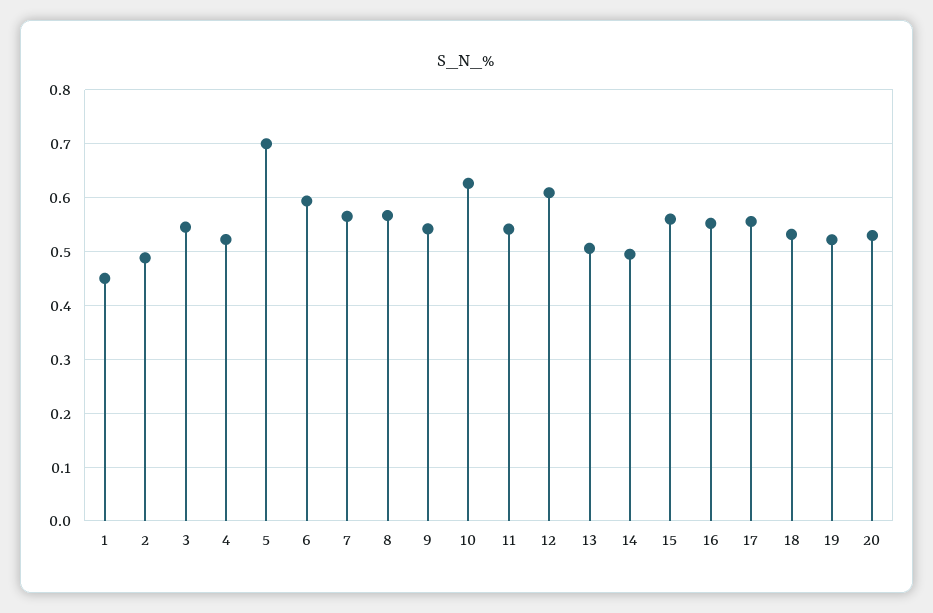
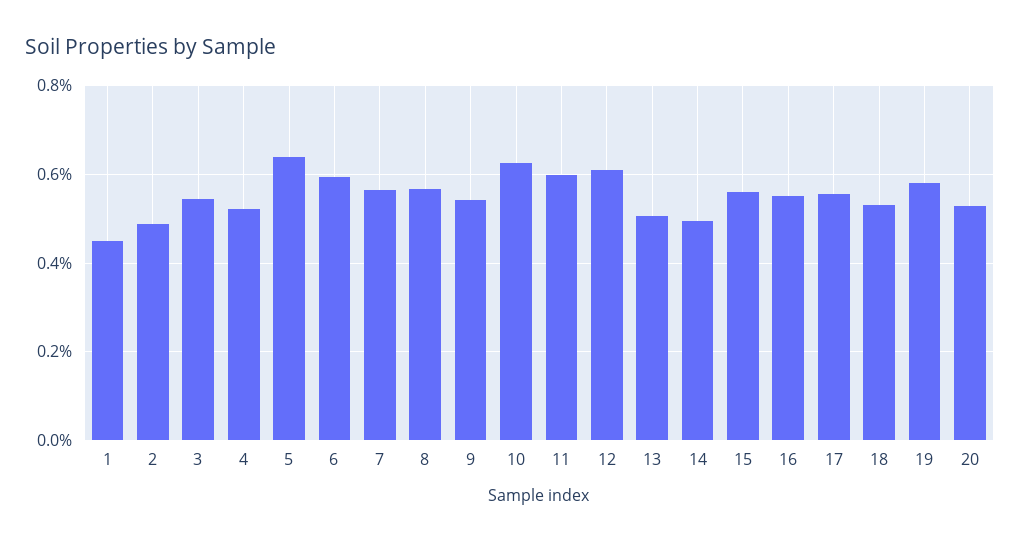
5: 0.7 -> 0.64
11: 0.54 -> 0.6
19: 0.52 -> 0.58

